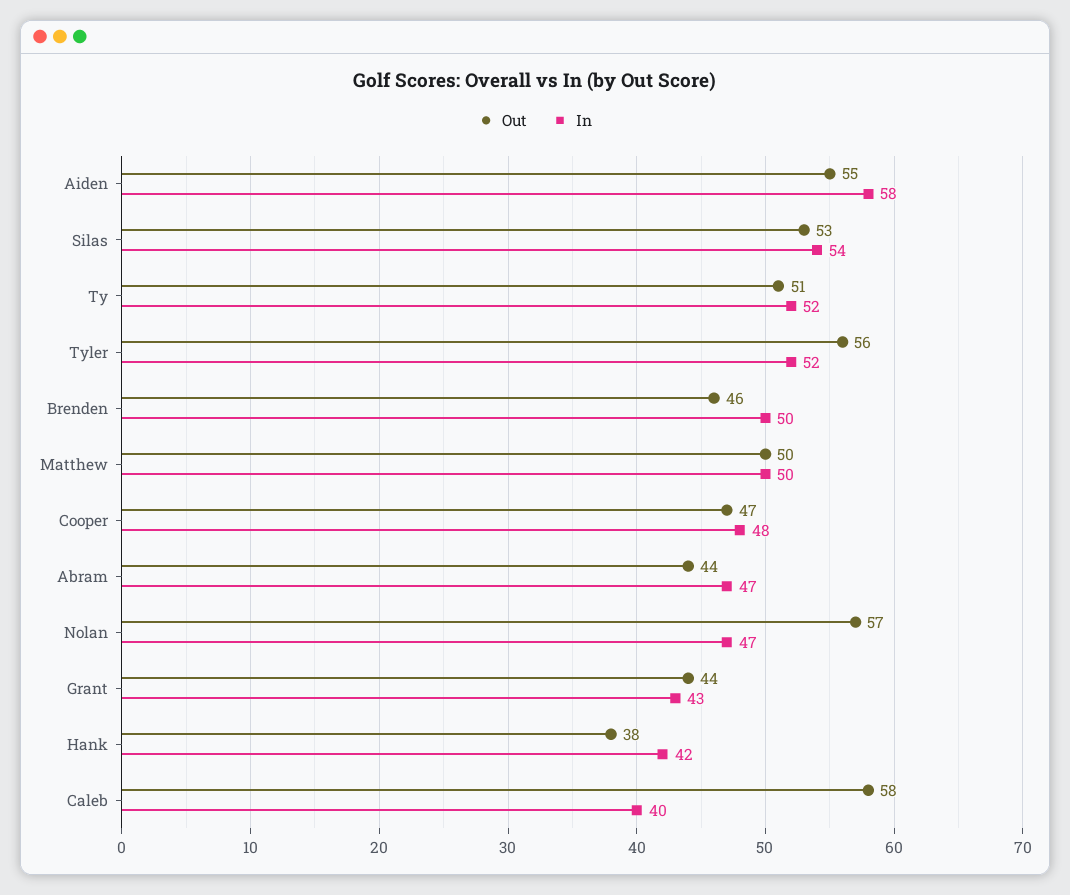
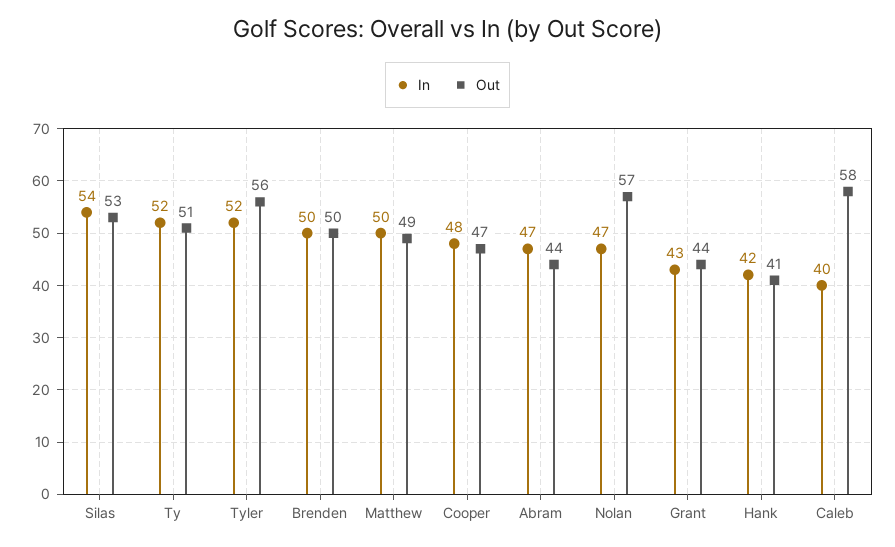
Out, Aiden: 55 -> none
In, Aiden: 58 -> none
Out, Brenden: 46 -> 50
Out, Matthew: 50 -> 49
Out, Hank: 38 -> 41

